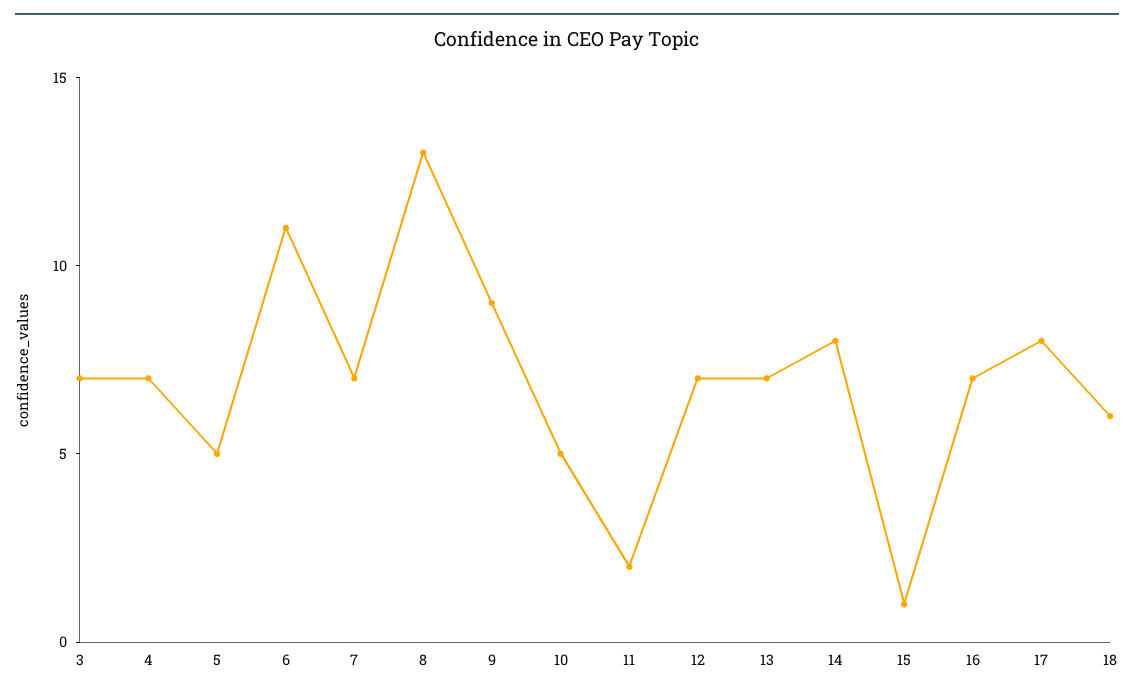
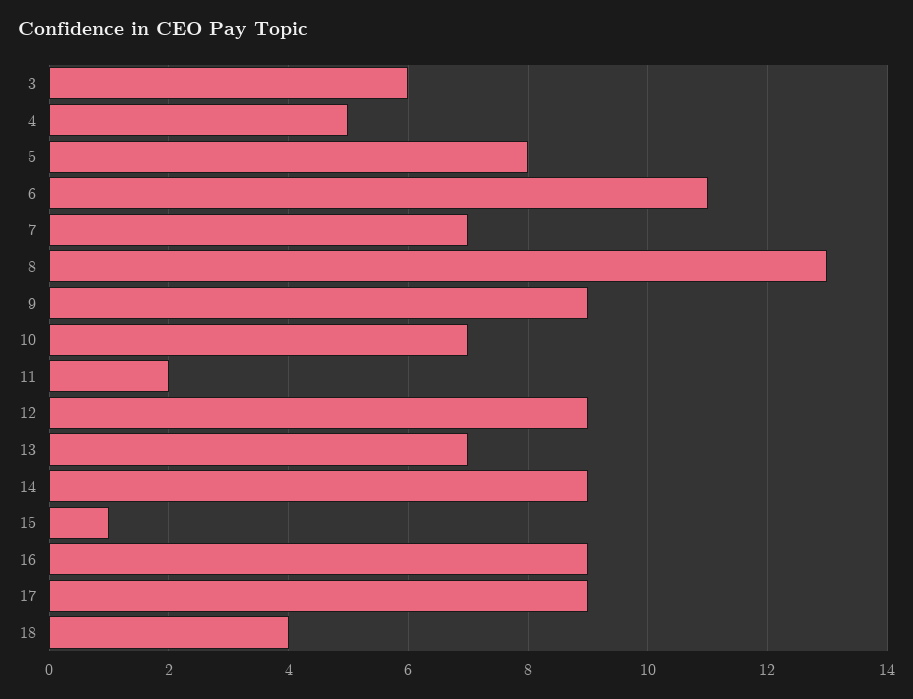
3: 7 -> 6
4: 7 -> 5
5: 5 -> 8
10: 5 -> 7
12: 7 -> 9
14: 8 -> 9
16: 7 -> 9
17: 8 -> 9
18: 6 -> 4

